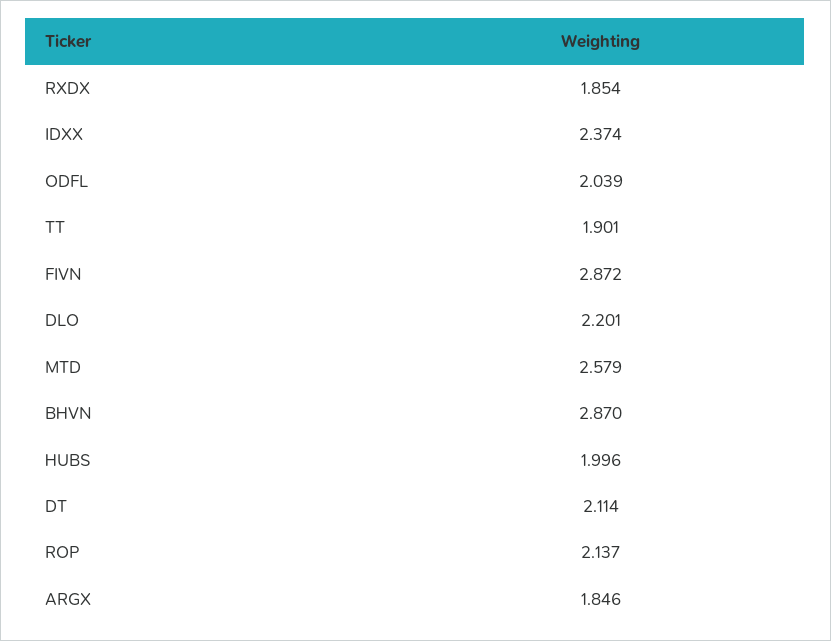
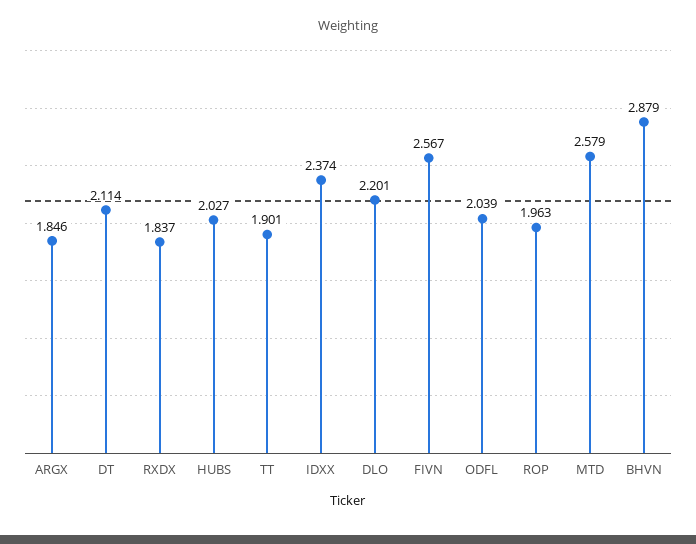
RXDX: 1.854 -> 1.837
FIVN: 2.872 -> 2.567
BHVN: 2.87 -> 2.879
HUBS: 1.996 -> 2.027
ROP: 2.137 -> 1.963

